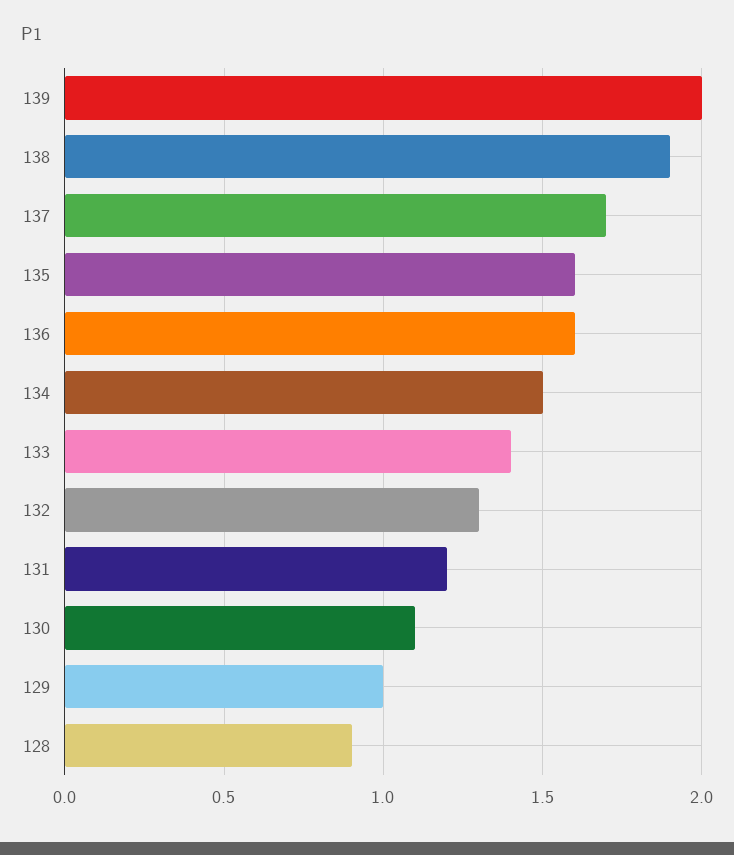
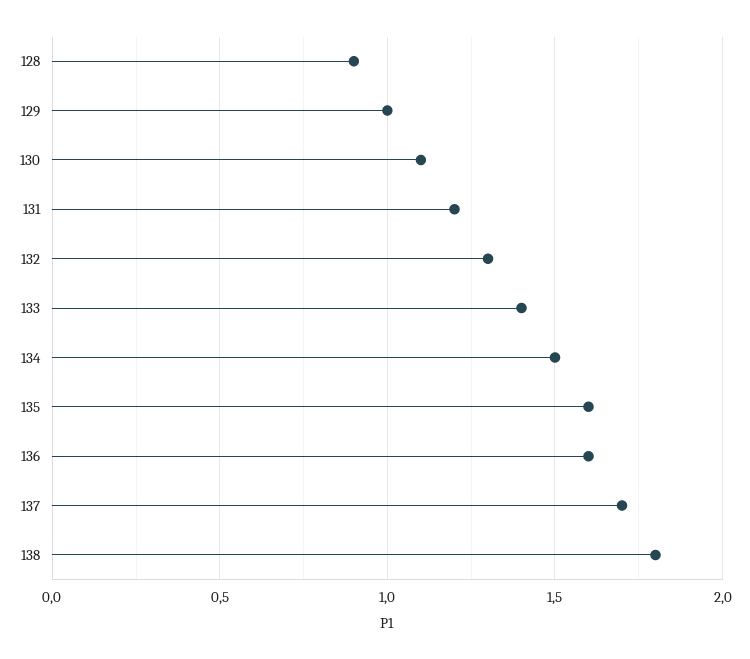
139: 2 -> none
138: 1.9 -> 1.8

